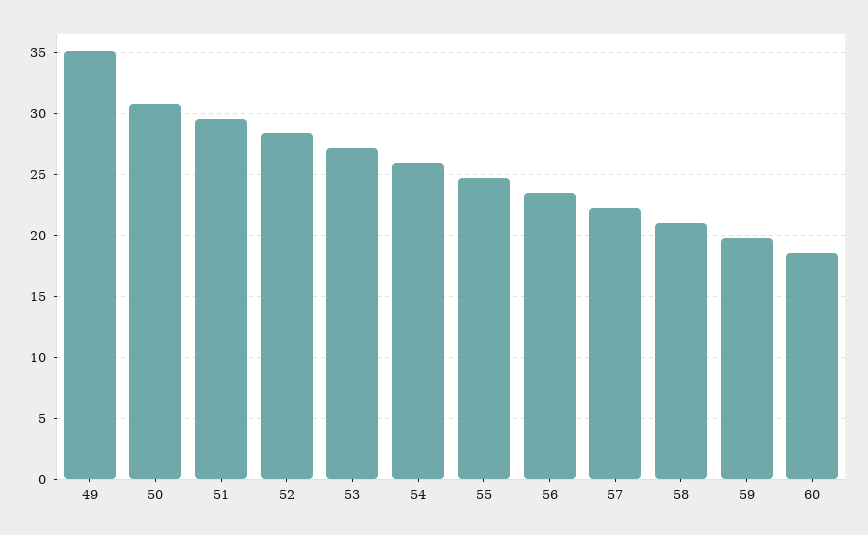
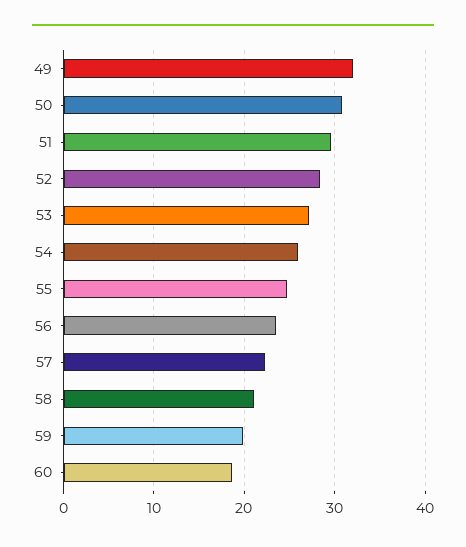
49: 35 -> 32

